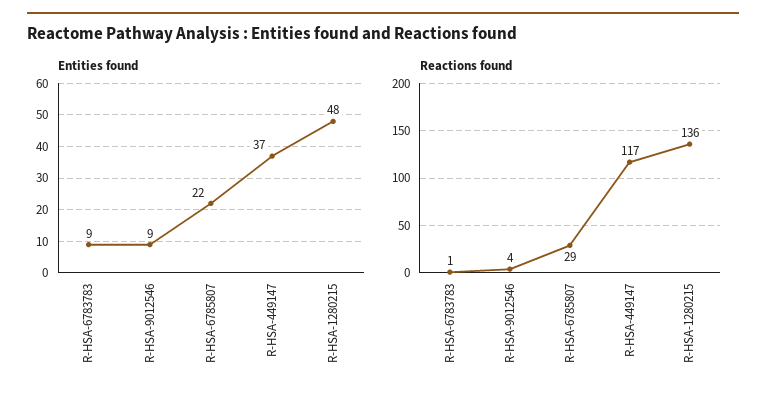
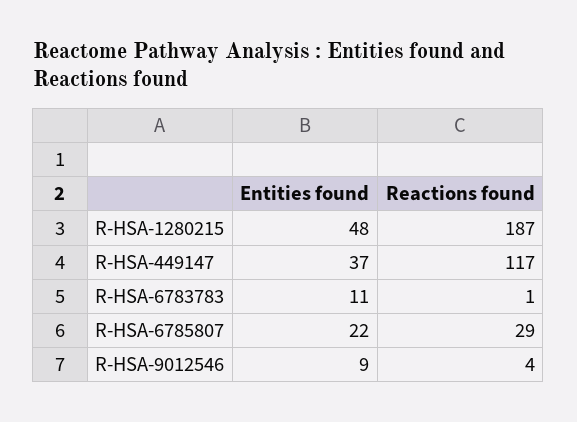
Entities found, R-HSA-6783783: 9 -> 11
Reactions found, R-HSA-1280215: 136 -> 187

